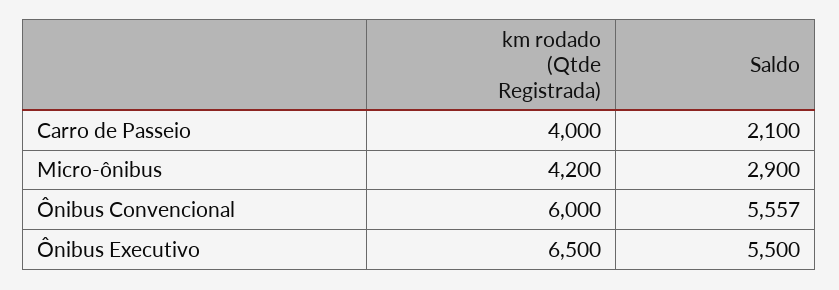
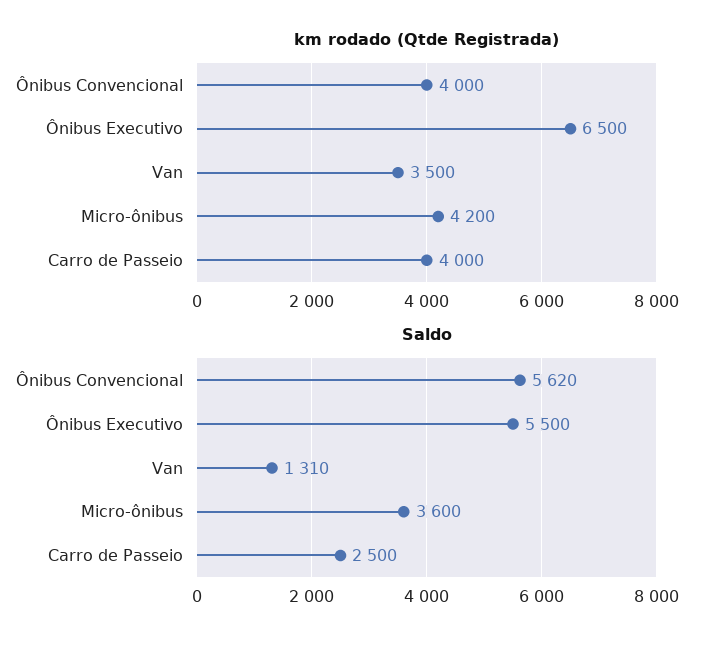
Saldo, Carro de Passeio: 2100 -> 2500
Saldo, Micro-ônibus: 2900 -> 3600
km rodado (Qtde Registrada), Ônibus Convencional: 6000 -> 4000
Saldo, Ônibus Convencional: 5557 -> 5620
km rodado (Qtde Registrada), Van: none -> 3500
Saldo, Van: none -> 1310

